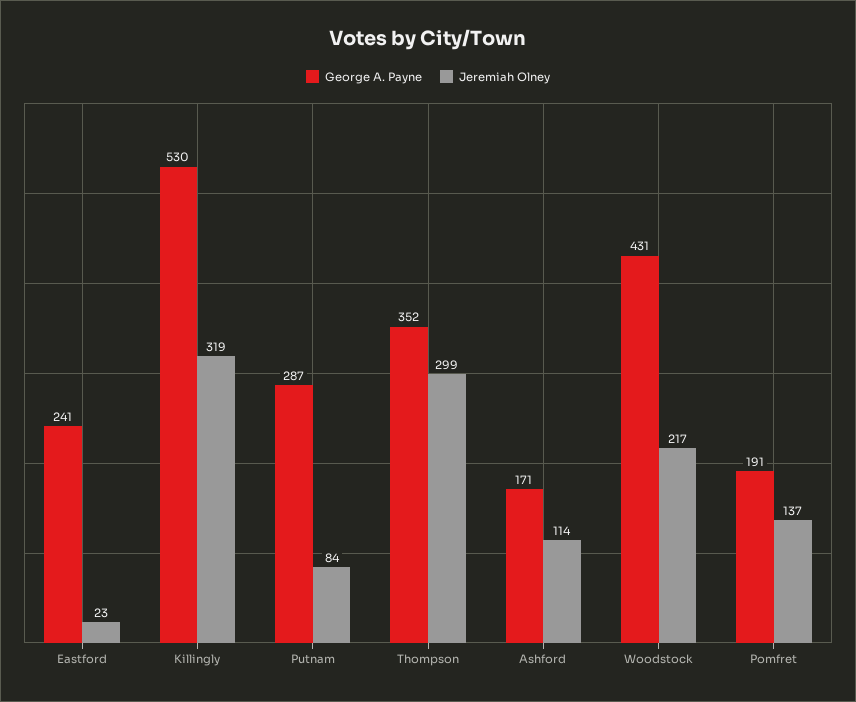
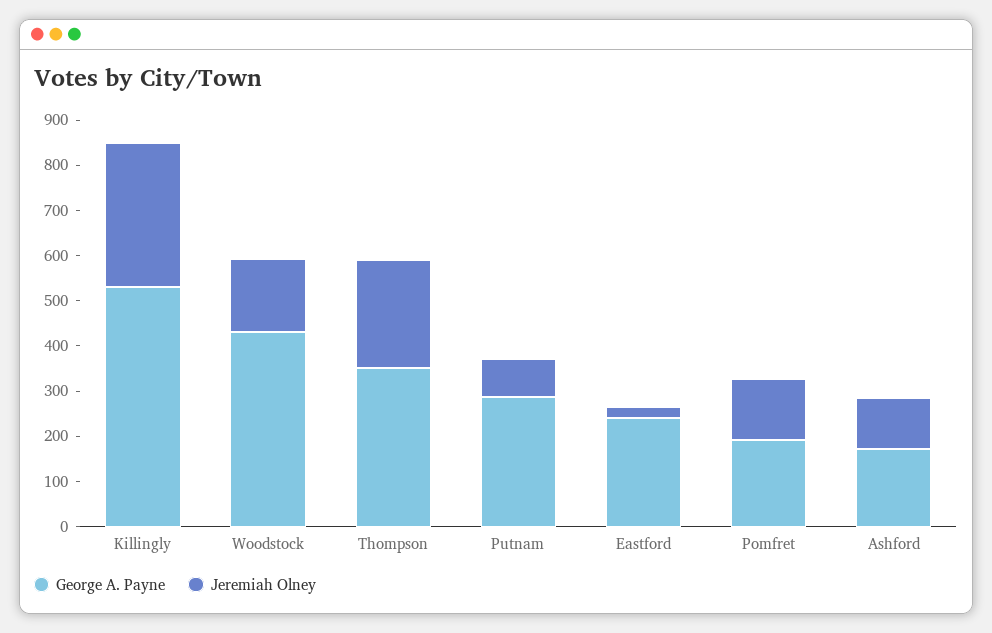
Jeremiah Olney, Thompson: 299 -> 240
Jeremiah Olney, Woodstock: 217 -> 160

